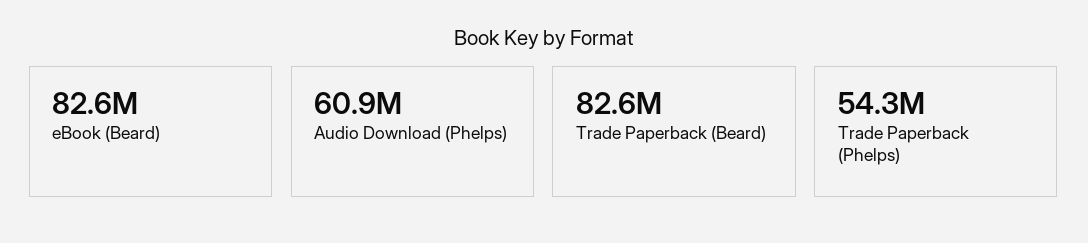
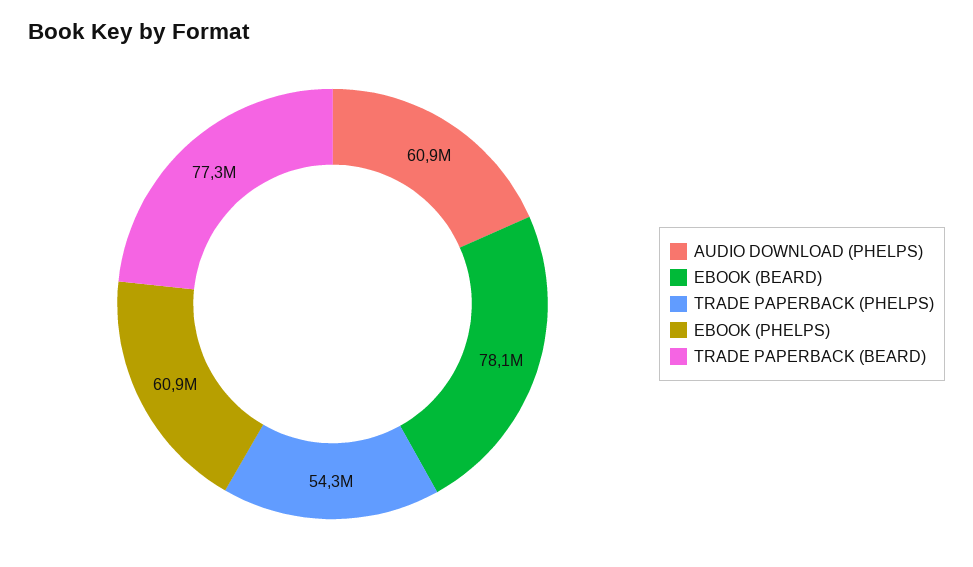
eBook (Beard): 82600000 -> 78100000
Trade Paperback (Beard): 82600000 -> 77300000
EBOOK (PHELPS): none -> 60900000

